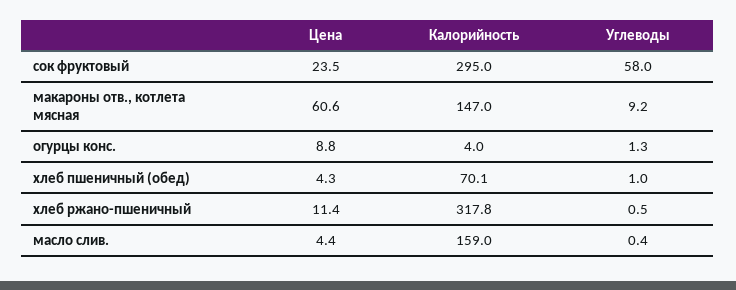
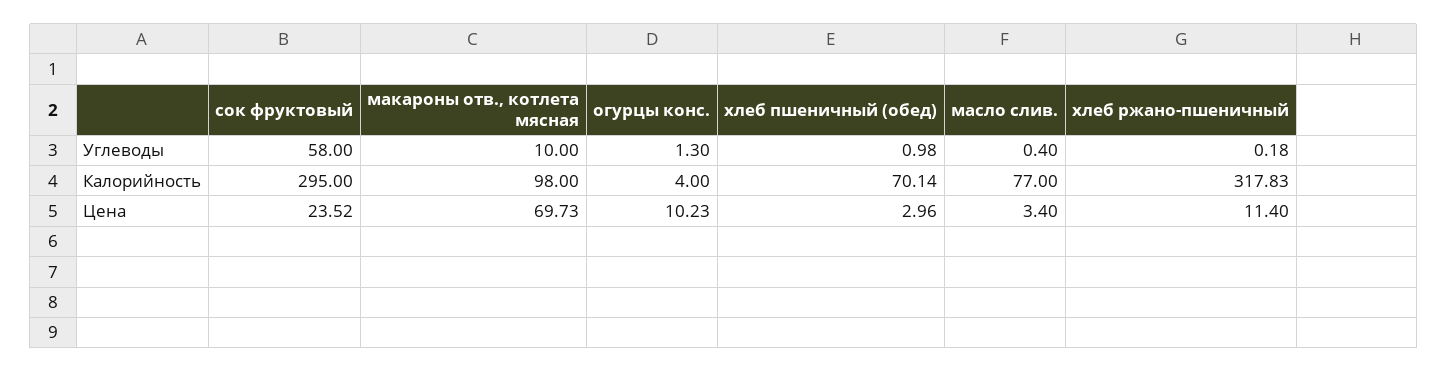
Цена, макароны отв., котлета мясная: 60.6 -> 69.73
Калорийность, макароны отв., котлета мясная: 147 -> 98
Углеводы, макароны отв., котлета мясная: 9.2 -> 10
Цена, огурцы конс.: 8.8 -> 10.23
Цена, хлеб пшеничный (обед): 4.3 -> 2.96
Углеводы, хлеб ржано-пшеничный: 0.5 -> 0.18
Цена, масло слив.: 4.4 -> 3.4
Калорийность, масло слив.: 159 -> 77

